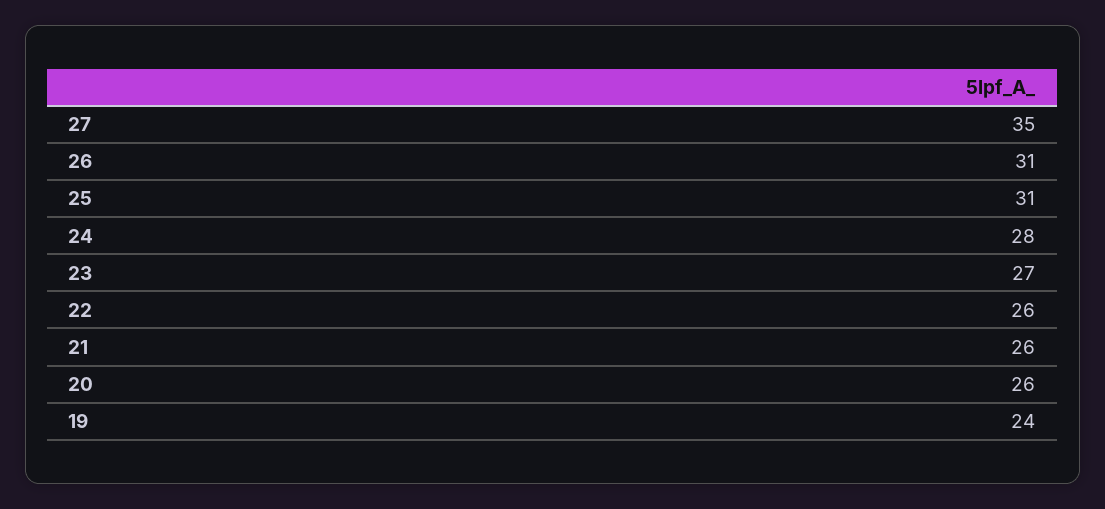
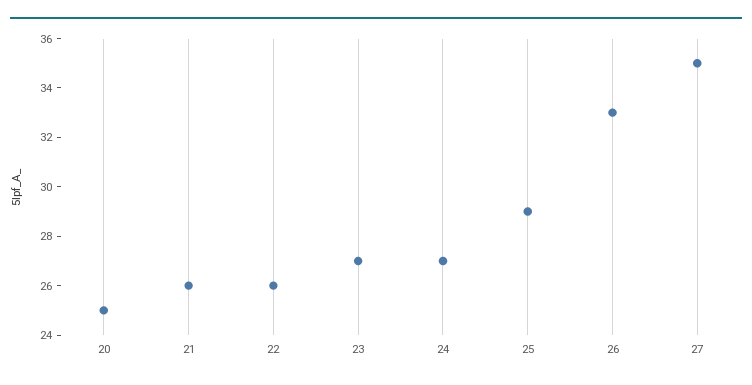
26: 31 -> 33
25: 31 -> 29
24: 28 -> 27
20: 26 -> 25
19: 24 -> none

